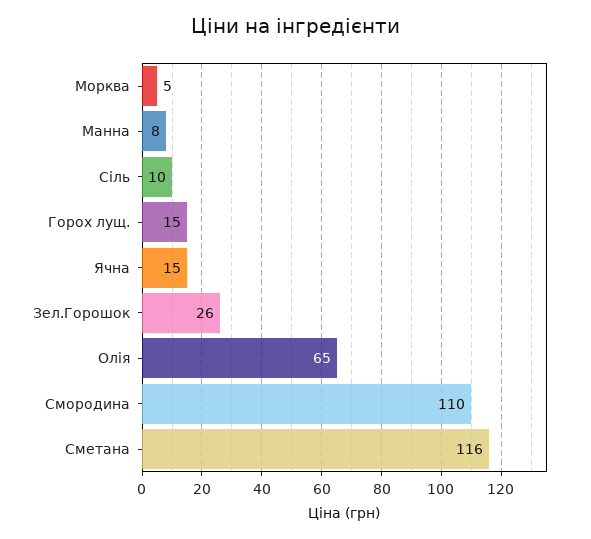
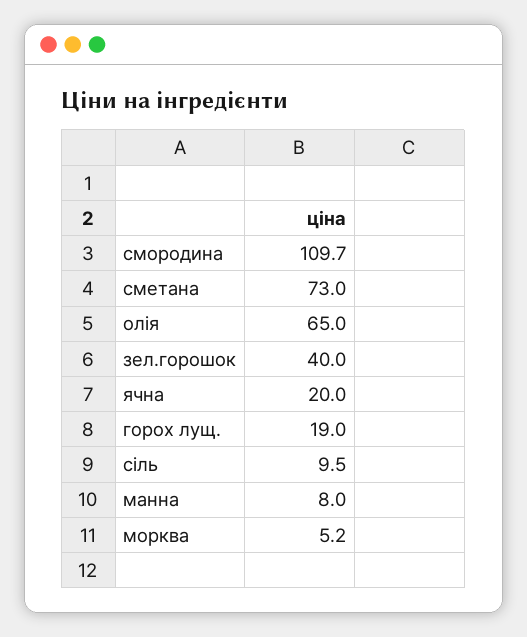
Горох лущ.: 15 -> 19
Ячна: 15 -> 20
Зел.Горошок: 26 -> 40
Сметана: 116 -> 73

